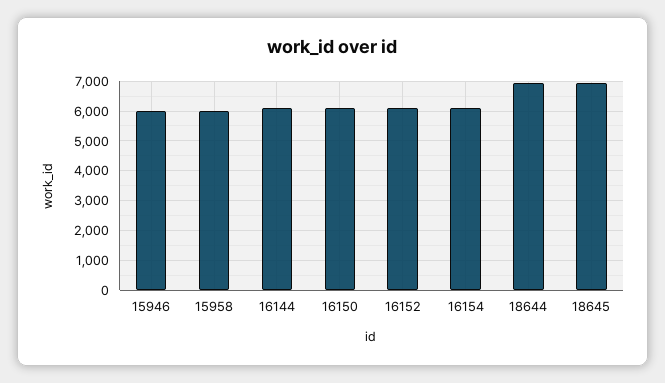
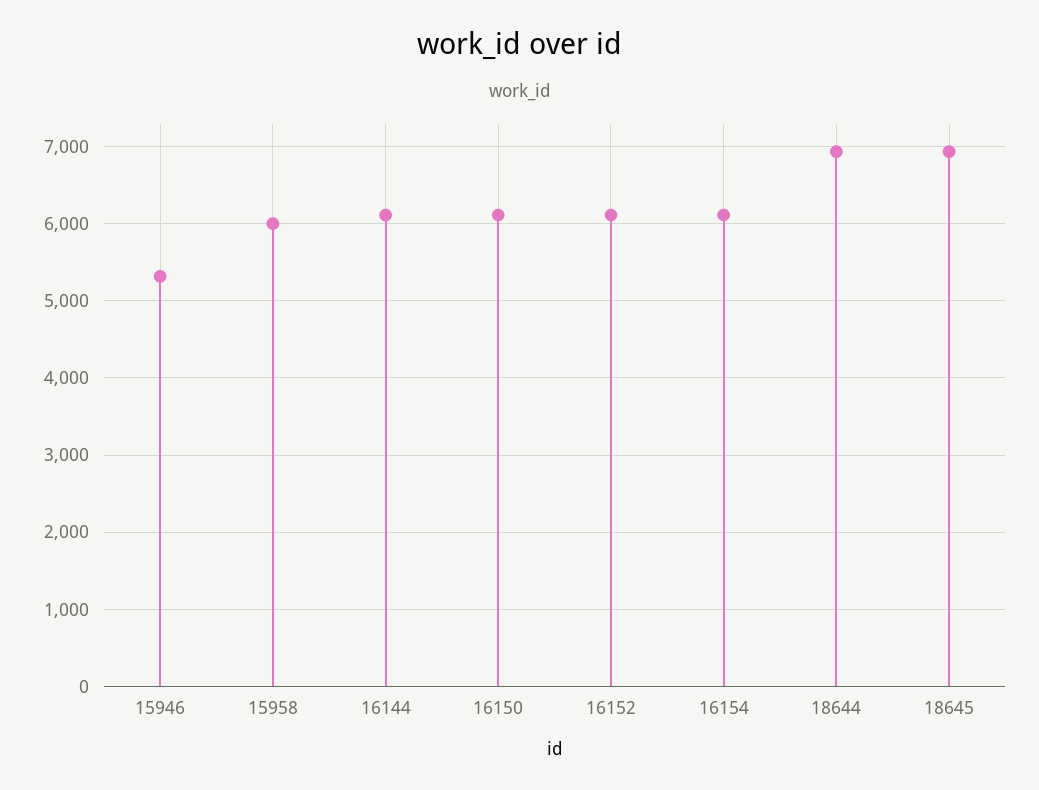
15946: 6000 -> 5300

